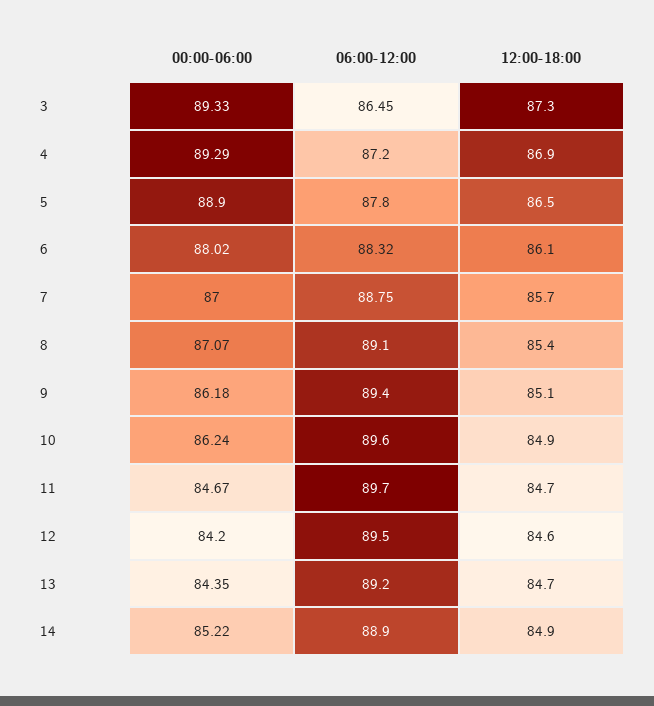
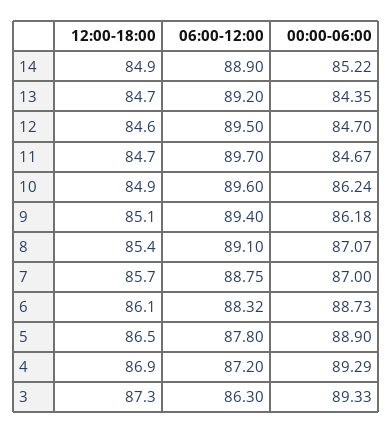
06:00-12:00, 3: 86.45 -> 86.3
00:00-06:00, 6: 88.02 -> 88.73
00:00-06:00, 12: 84.2 -> 84.7

